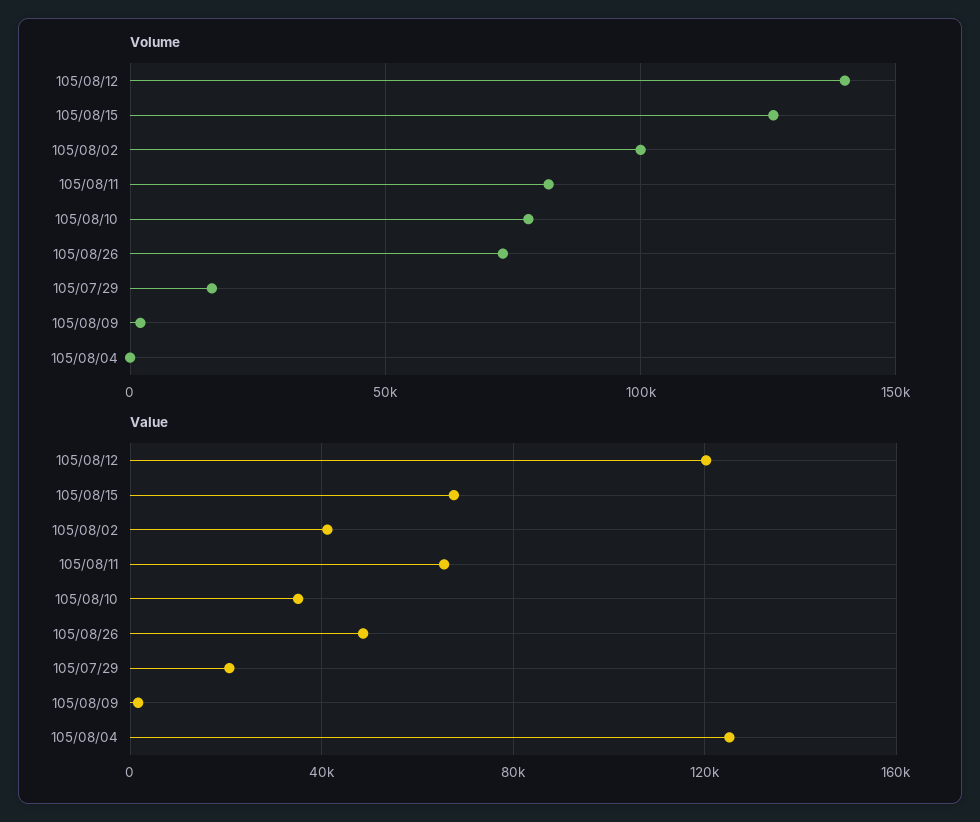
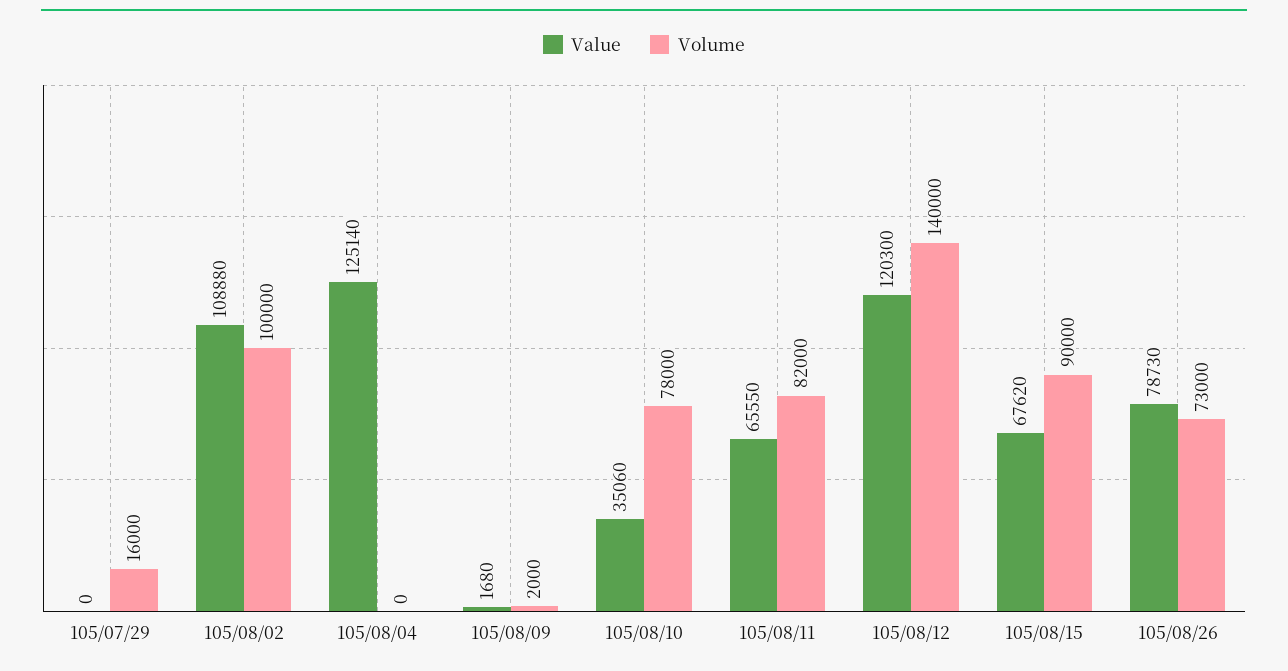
Volume, 105/08/15: 125000 -> 90000
Value, 105/08/02: 40000 -> 108880
Value, 105/08/26: 50000 -> 78730
Value, 105/07/29: 20000 -> 0

